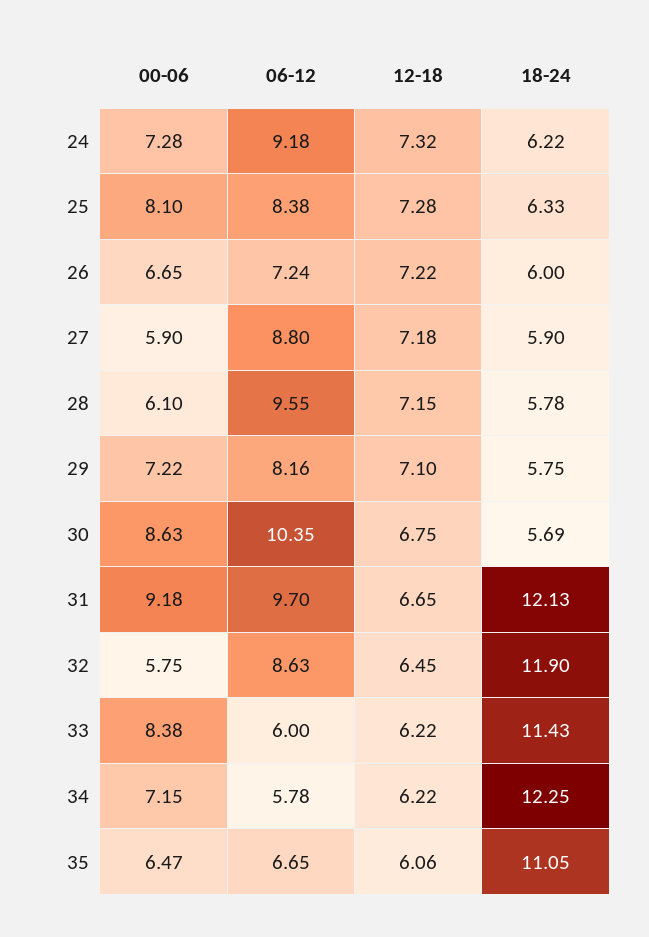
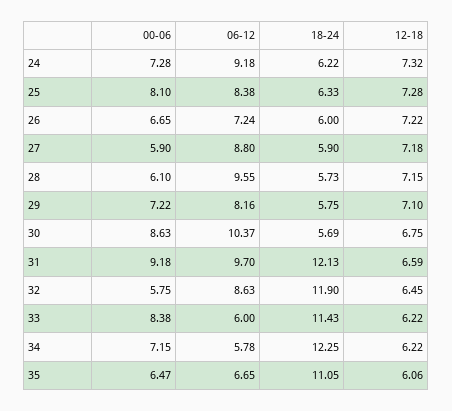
18-24, 28: 5.78 -> 5.73
06-12, 30: 10.35 -> 10.37
12-18, 31: 6.65 -> 6.59

